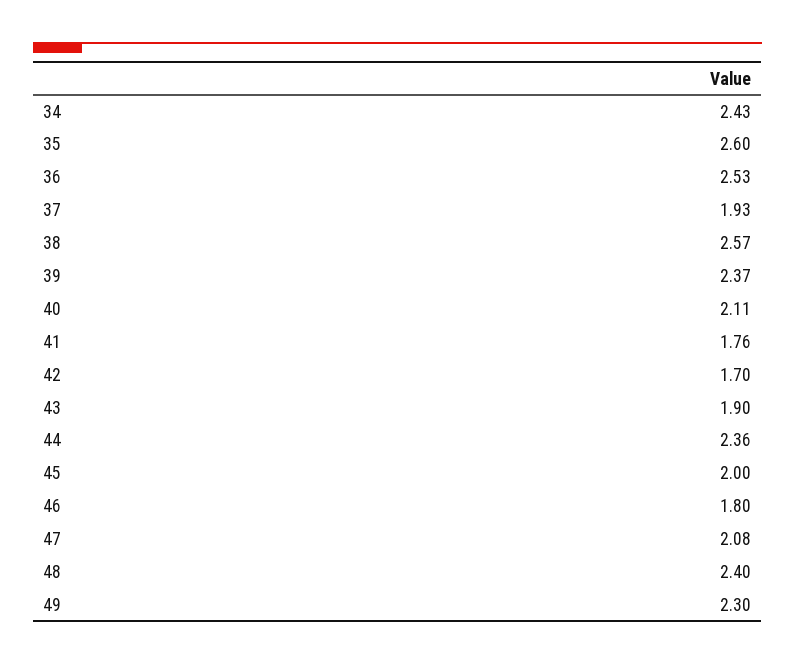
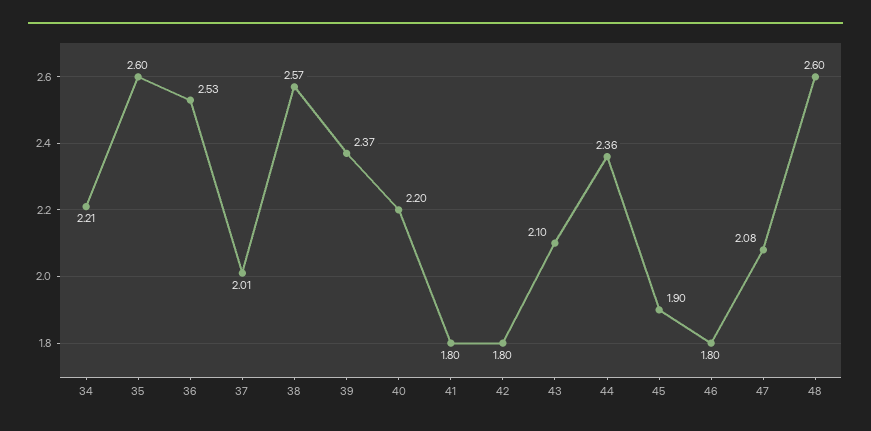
34: 2.43 -> 2.21
37: 1.93 -> 2.01
40: 2.11 -> 2.2
41: 1.76 -> 1.8
42: 1.7 -> 1.8
43: 1.9 -> 2.1
45: 2 -> 1.9
48: 2.4 -> 2.6
49: 2.3 -> none

